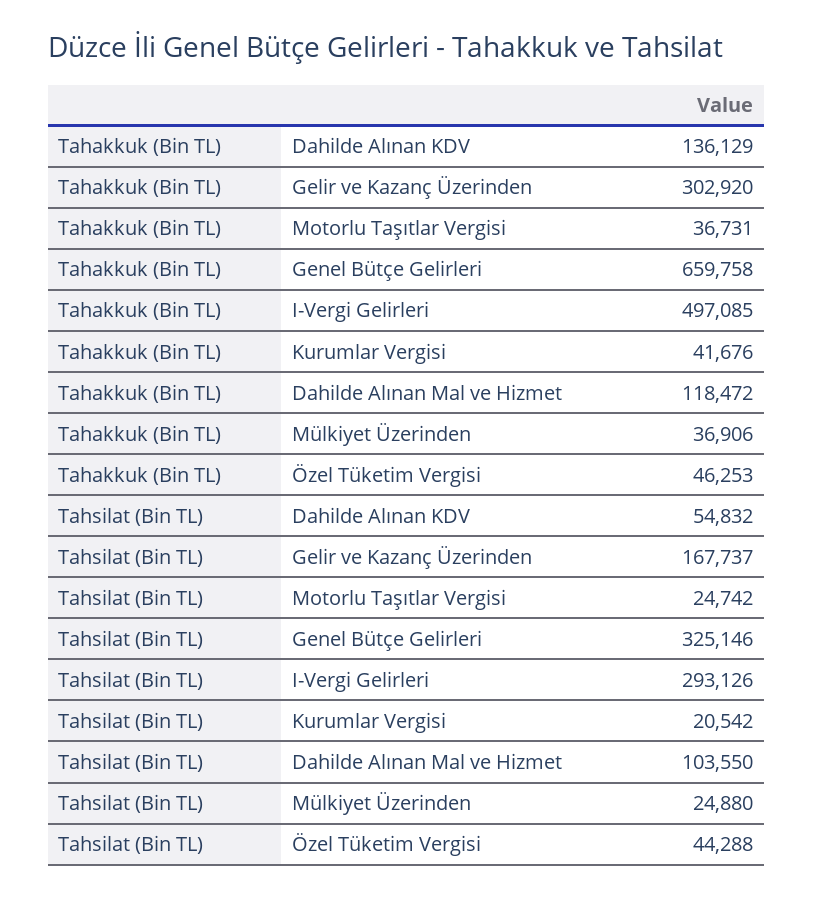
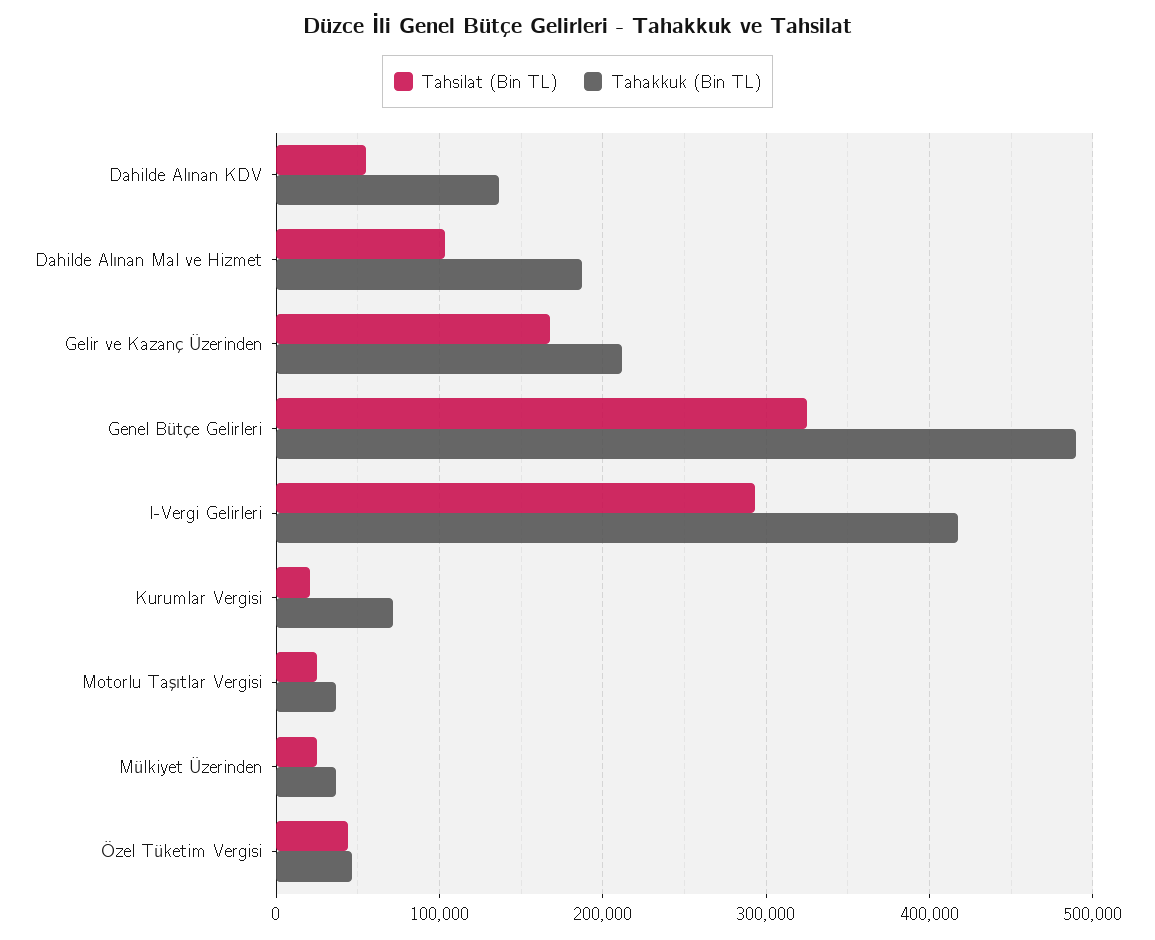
Tahakkuk (Bin TL), Gelir ve Kazanç Üzerinden: 302920 -> 210000
Tahakkuk (Bin TL), Genel Bütçe Gelirleri: 659758 -> 490000
Tahakkuk (Bin TL), I-Vergi Gelirleri: 497085 -> 420000
Tahakkuk (Bin TL), Kurumlar Vergisi: 41676 -> 70000
Tahakkuk (Bin TL), Dahilde Alınan Mal ve Hizmet: 118472 -> 190000

